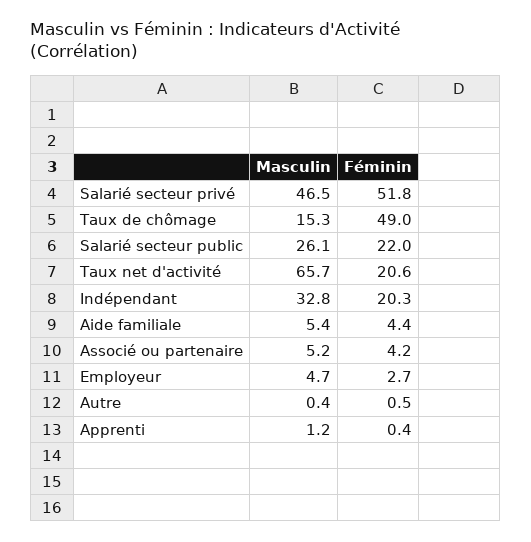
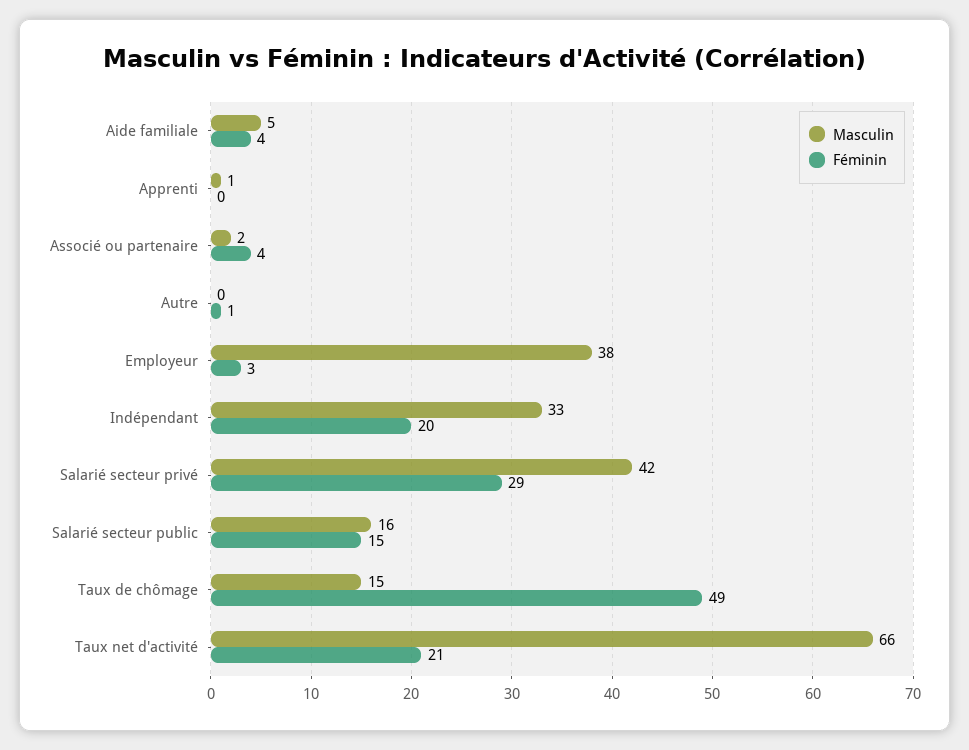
Masculin, Salarié secteur privé: 46.5 -> 42
Féminin, Salarié secteur privé: 51.8 -> 29
Masculin, Salarié secteur public: 26.1 -> 16
Féminin, Salarié secteur public: 22 -> 15
Masculin, Associé ou partenaire: 5.2 -> 2
Masculin, Employeur: 4.7 -> 38

